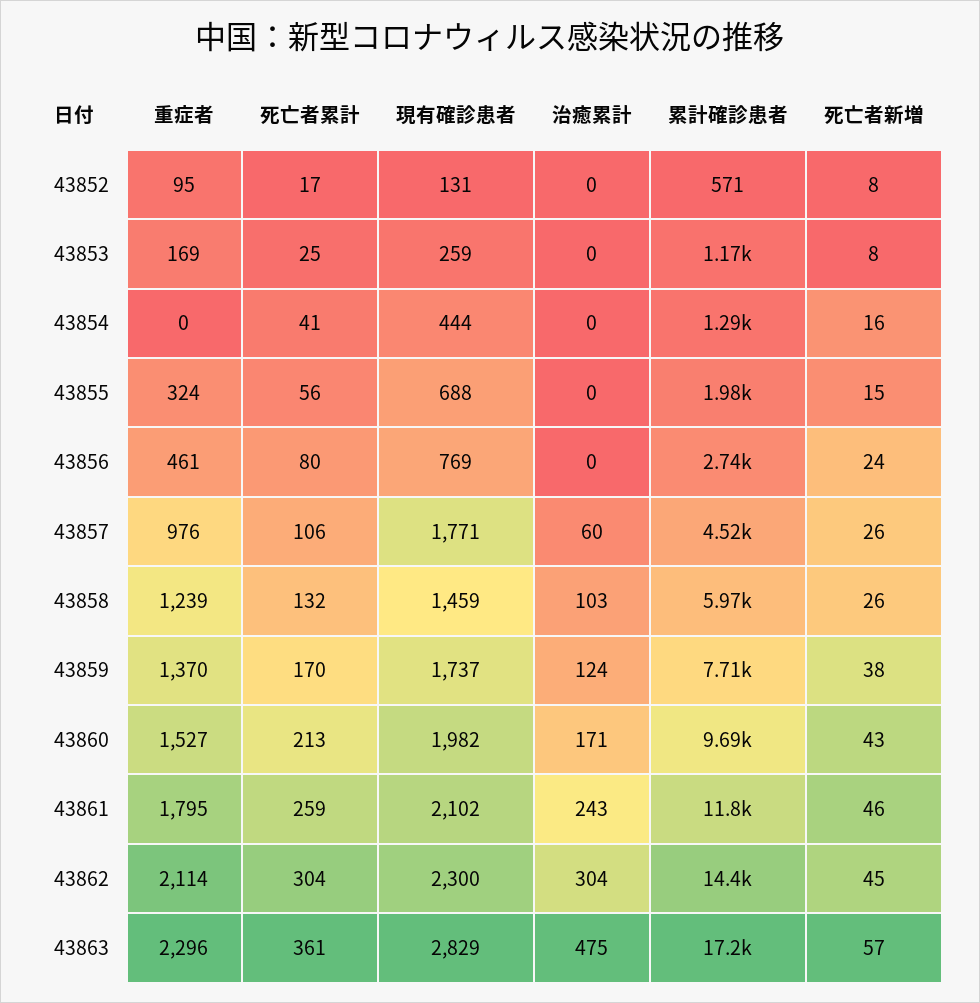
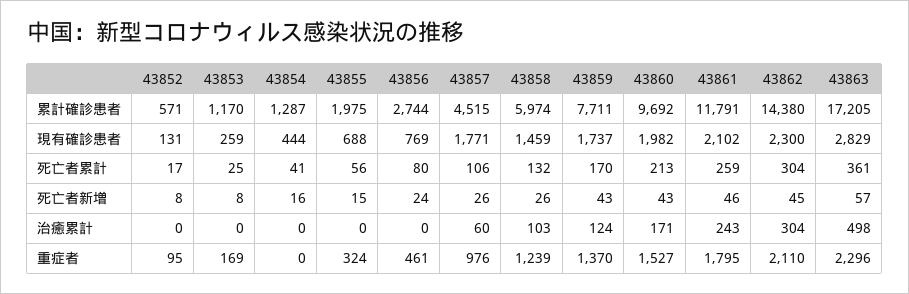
死亡者新増, 43859: 38 -> 43
重症者, 43862: 2114 -> 2110
治癒累計, 43863: 475 -> 498

